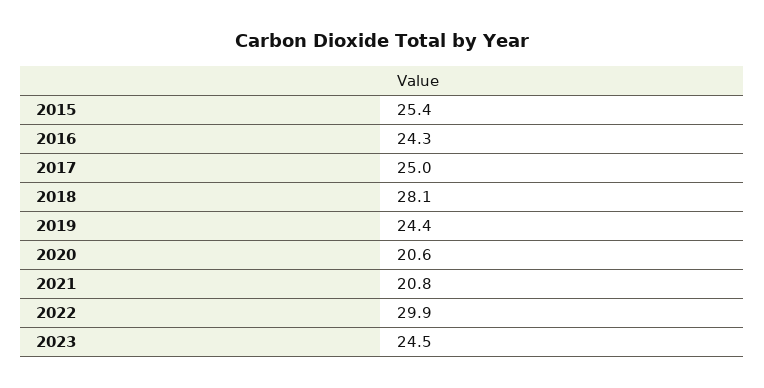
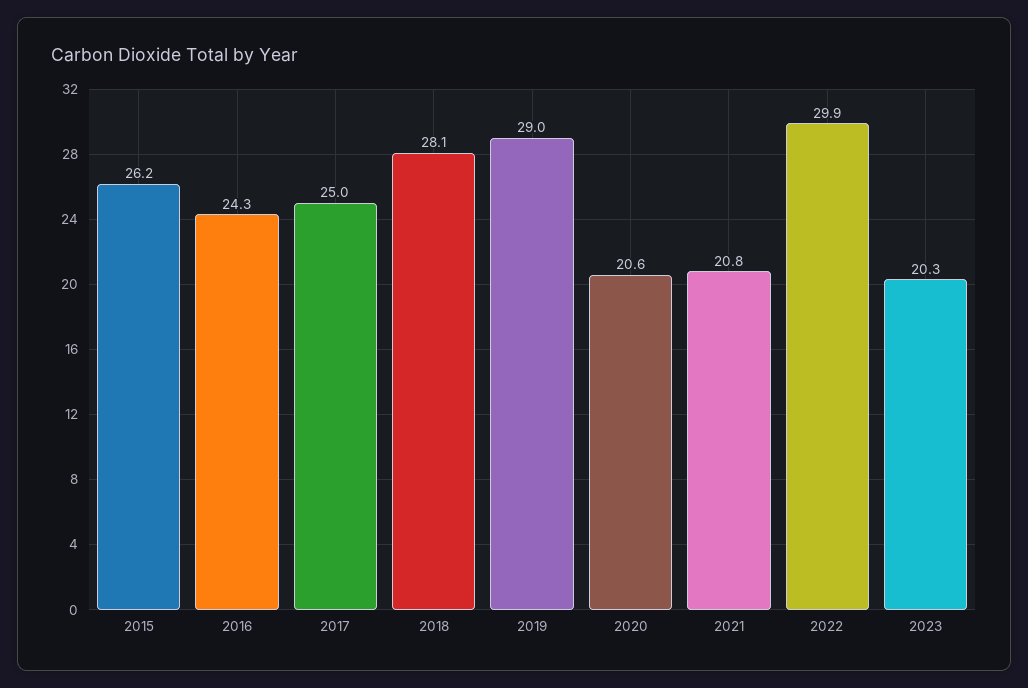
2015: 25.4 -> 26.2
2019: 24.4 -> 29
2023: 24.5 -> 20.3

